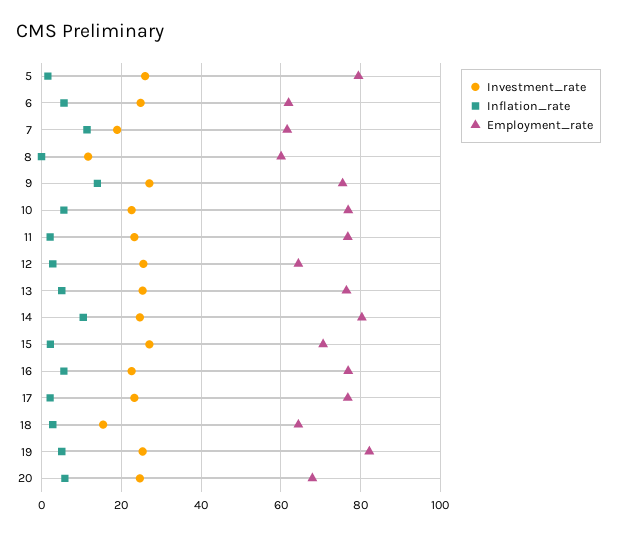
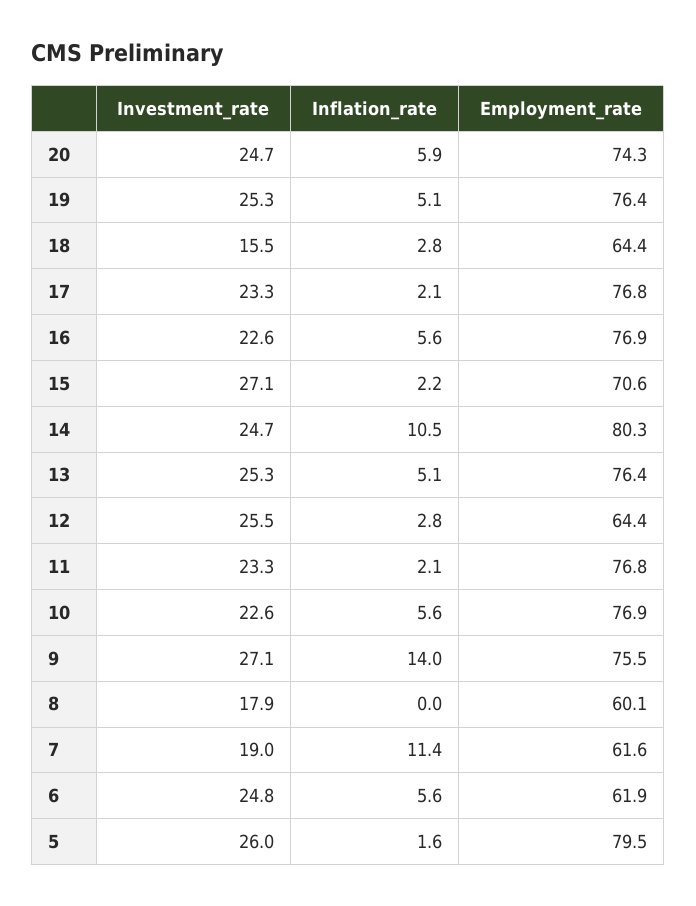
Investment_rate, 8: 12 -> 17.9
Employment_rate, 19: 82 -> 76.4
Employment_rate, 20: 68 -> 74.3

